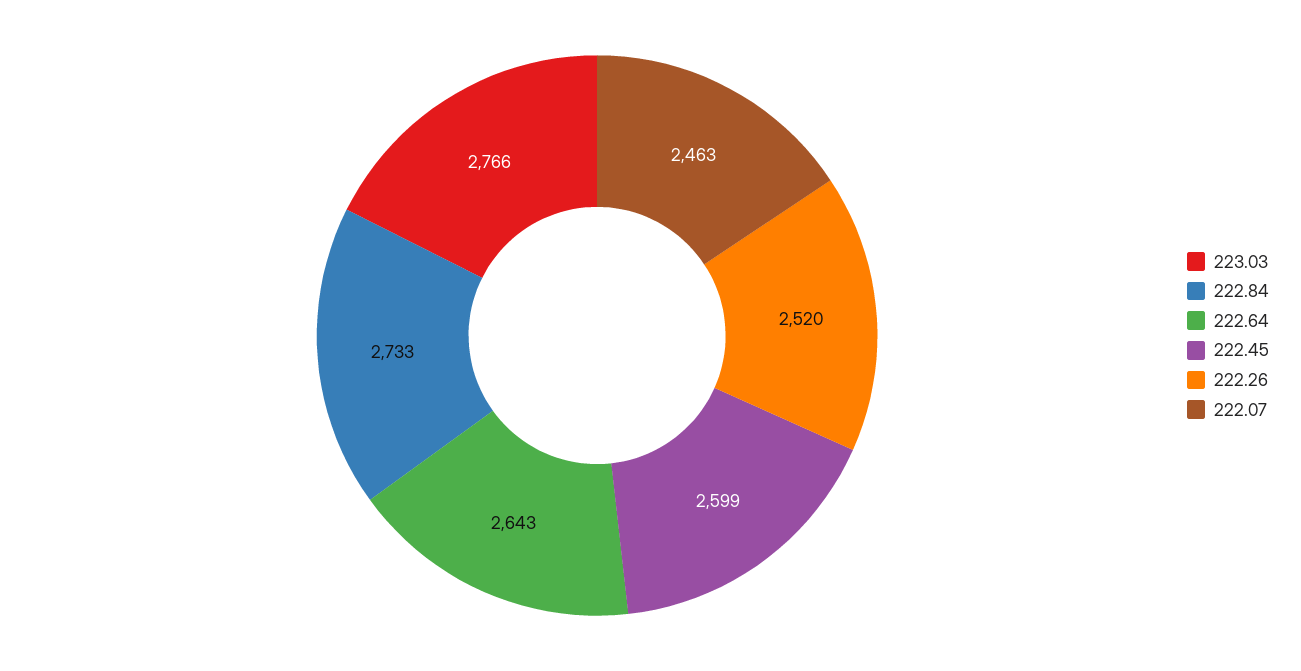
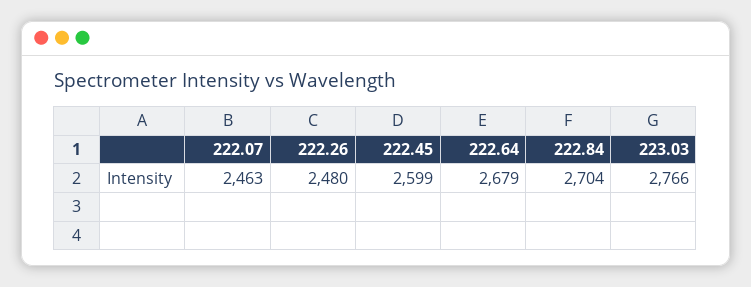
222.84: 2733 -> 2704
222.64: 2643 -> 2679
222.26: 2520 -> 2480

